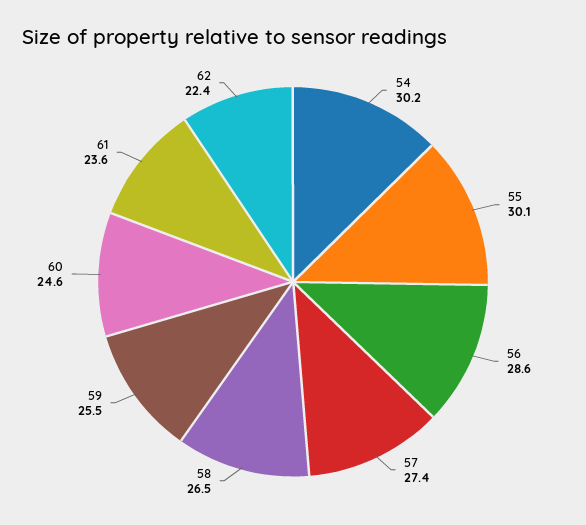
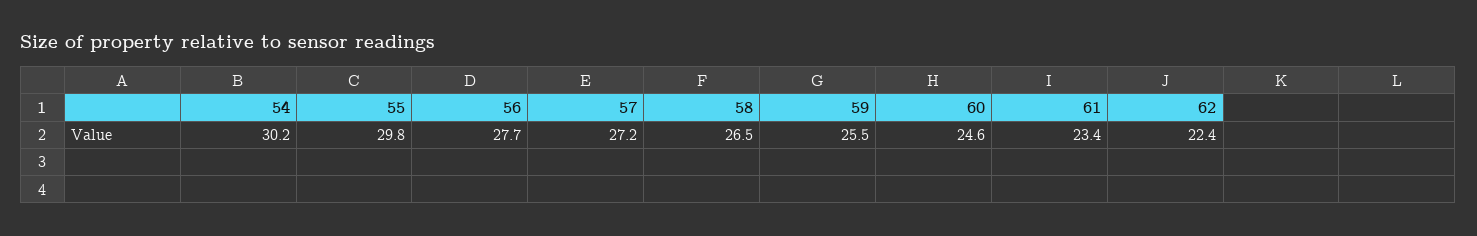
55: 30.1 -> 29.8
56: 28.6 -> 27.7
57: 27.4 -> 27.2
61: 23.6 -> 23.4

